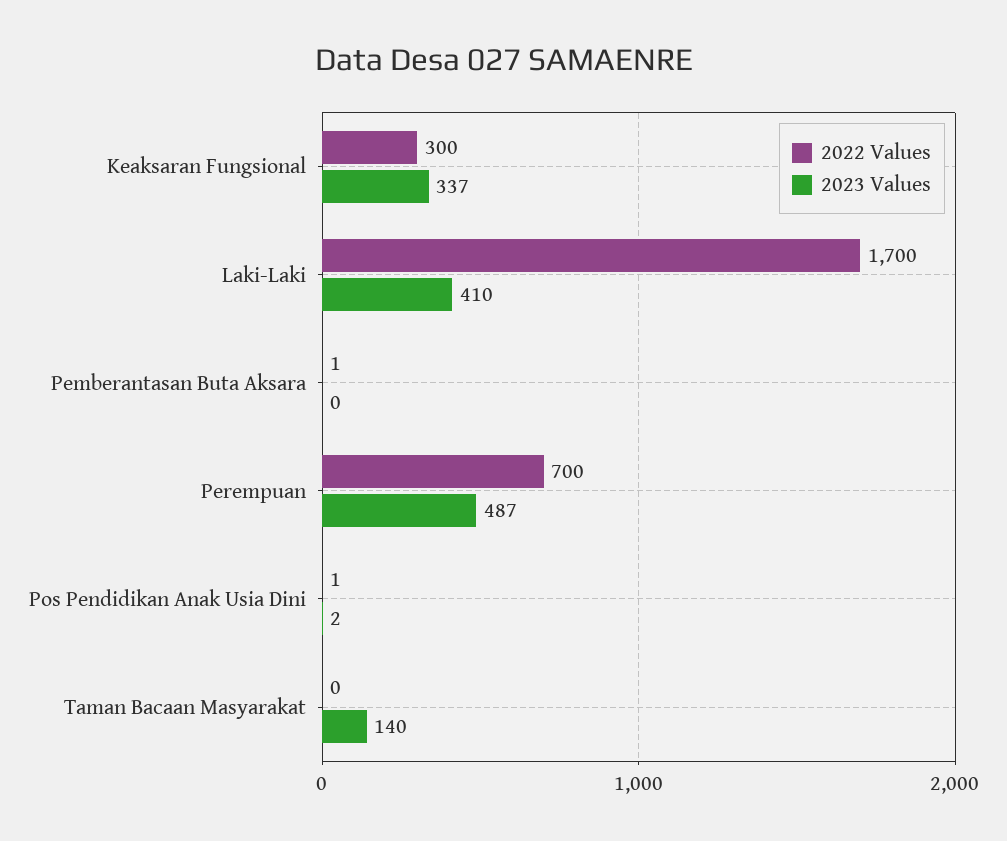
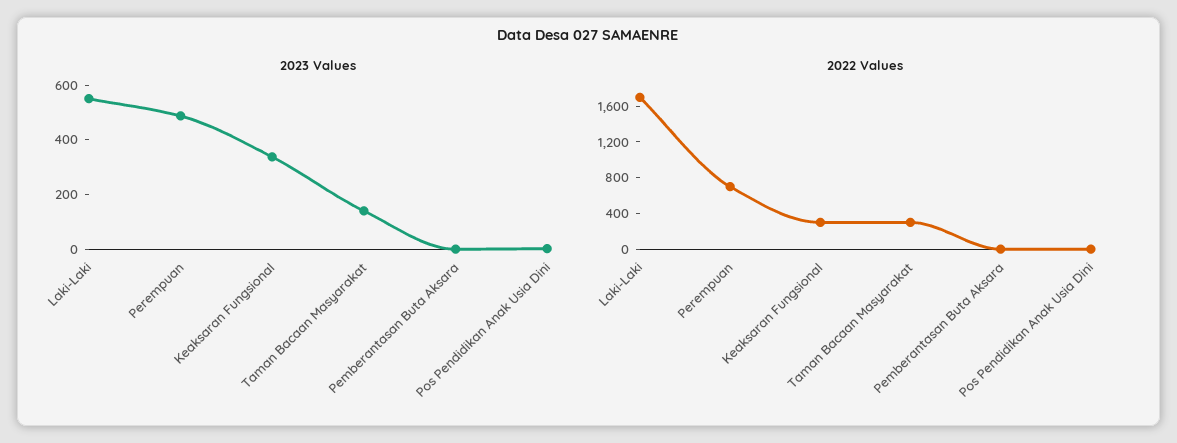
2023 Values, Laki-Laki: 410 -> 550
2022 Values, Taman Bacaan Masyarakat: 0 -> 300

